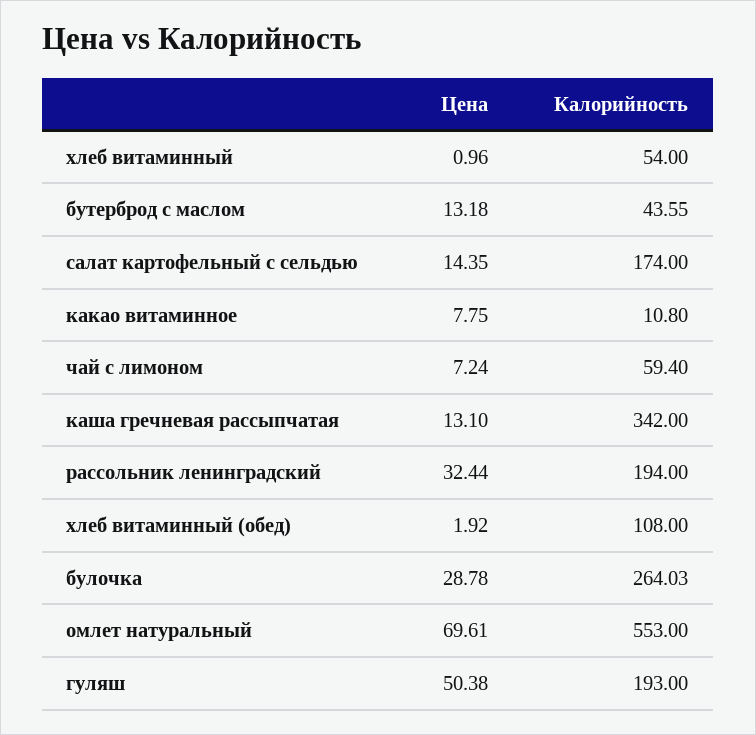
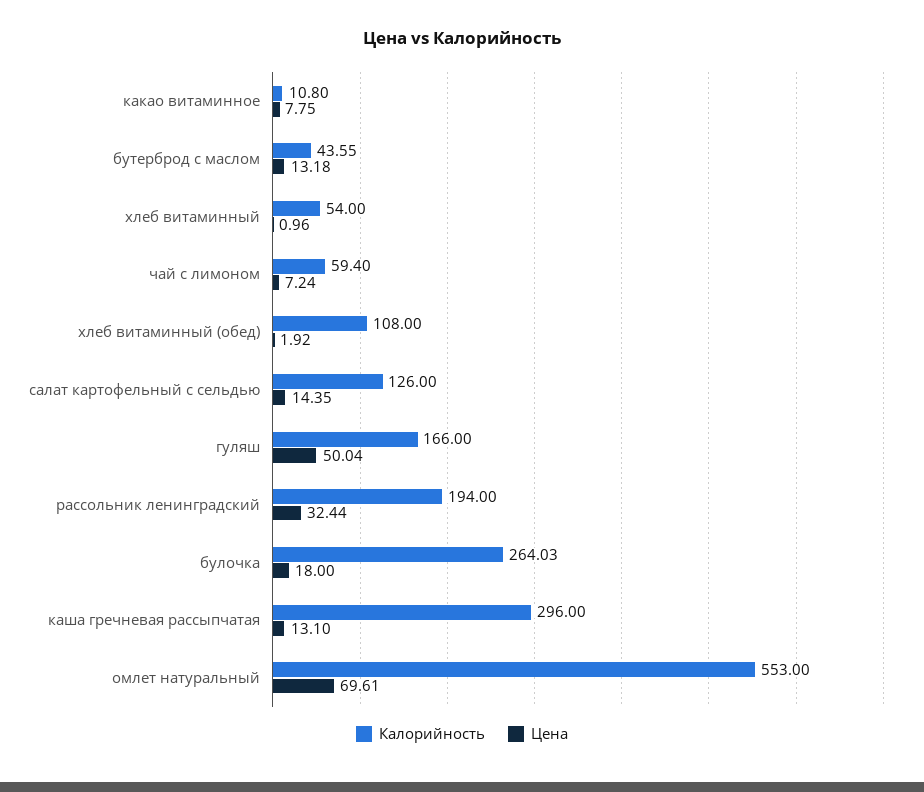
Калорийность, салат картофельный с сельдью: 174 -> 126
Калорийность, каша гречневая рассыпчатая: 342 -> 296
Цена, булочка: 28.78 -> 18
Цена, гуляш: 50.38 -> 50.04
Калорийность, гуляш: 193 -> 166

